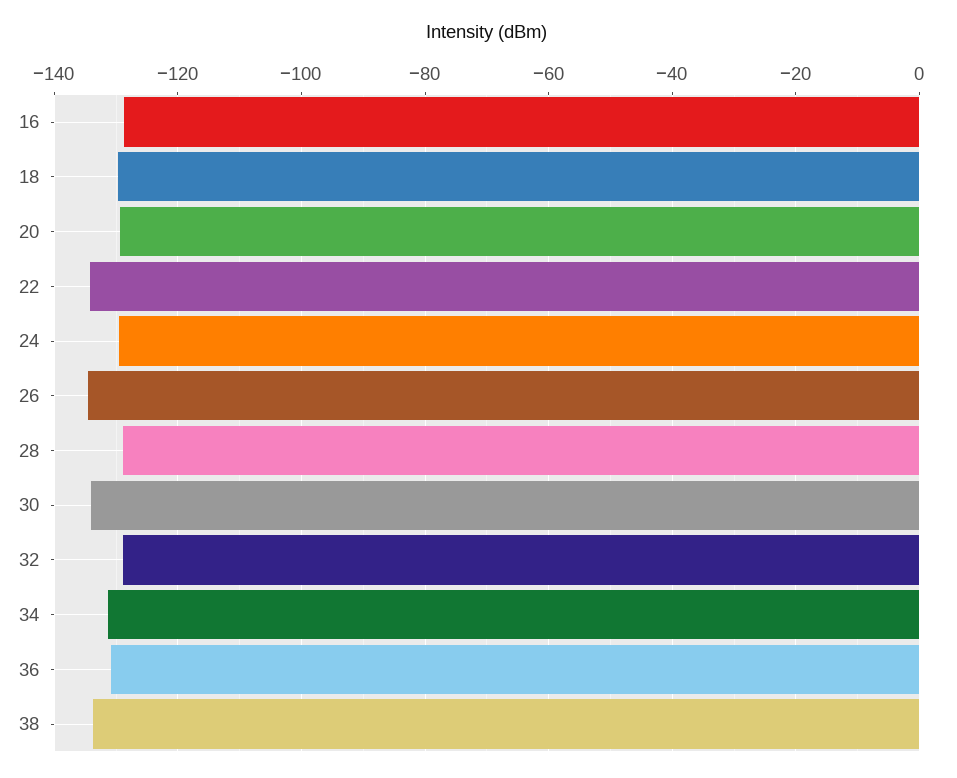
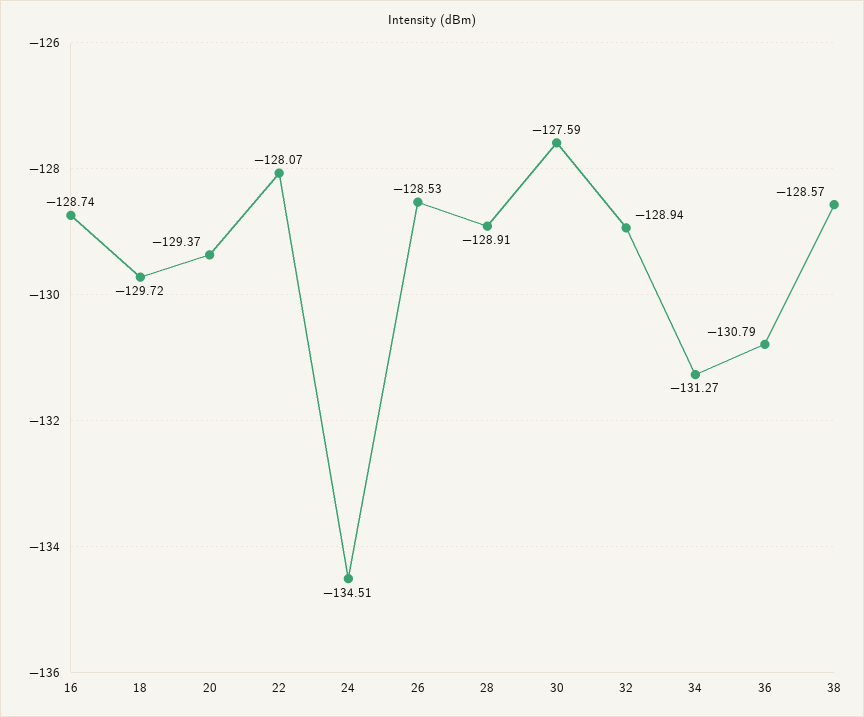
22: -134 -> -128.07
24: -130 -> -134.51
26: -134 -> -128.53
30: -134 -> -127.59
38: -134 -> -128.57

